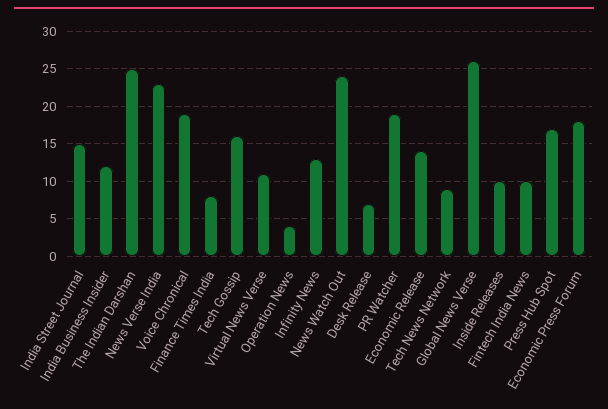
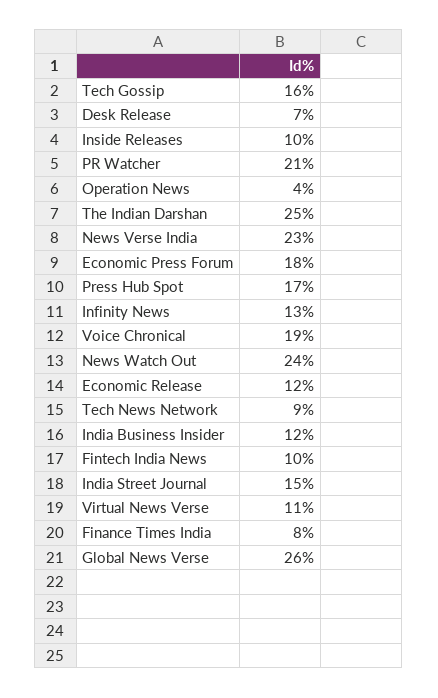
PR Watcher: 19 -> 21
Economic Release: 14 -> 12

